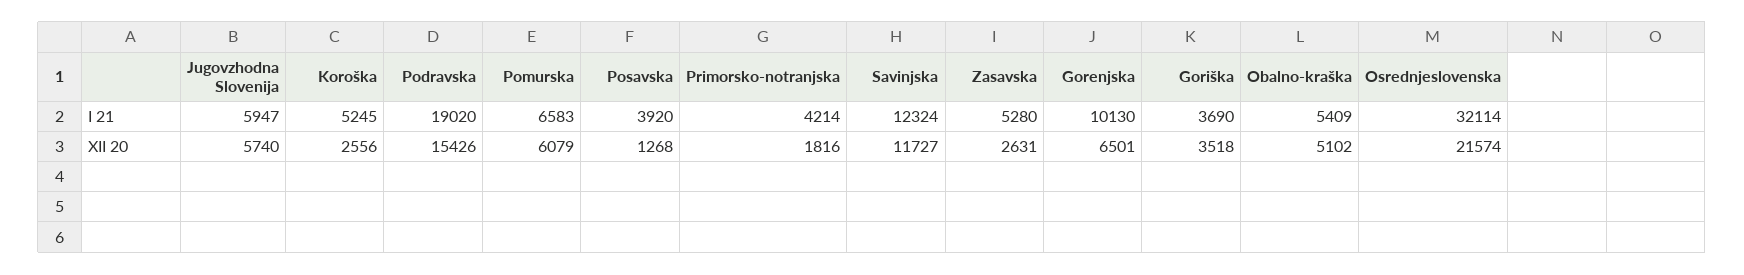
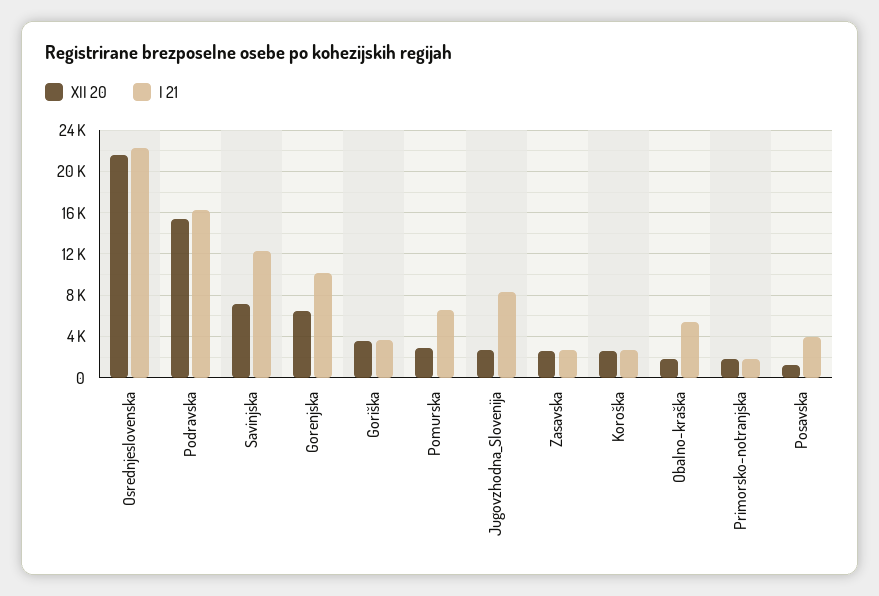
I 21, Jugovzhodna Slovenija: 5947 -> 8000
I 21, Koroška: 5245 -> 3000
I 21, Podravska: 19020 -> 16000
I 21, Primorsko-notranjska: 4214 -> 2000
I 21, Zasavska: 5280 -> 3000
I 21, Osrednjeslovenska: 32114 -> 22000
XII 20, Jugovzhodna Slovenija: 5740 -> 3000
XII 20, Pomurska: 6079 -> 3000
XII 20, Savinjska: 11727 -> 7000
XII 20, Obalno-kraška: 5102 -> 2000

